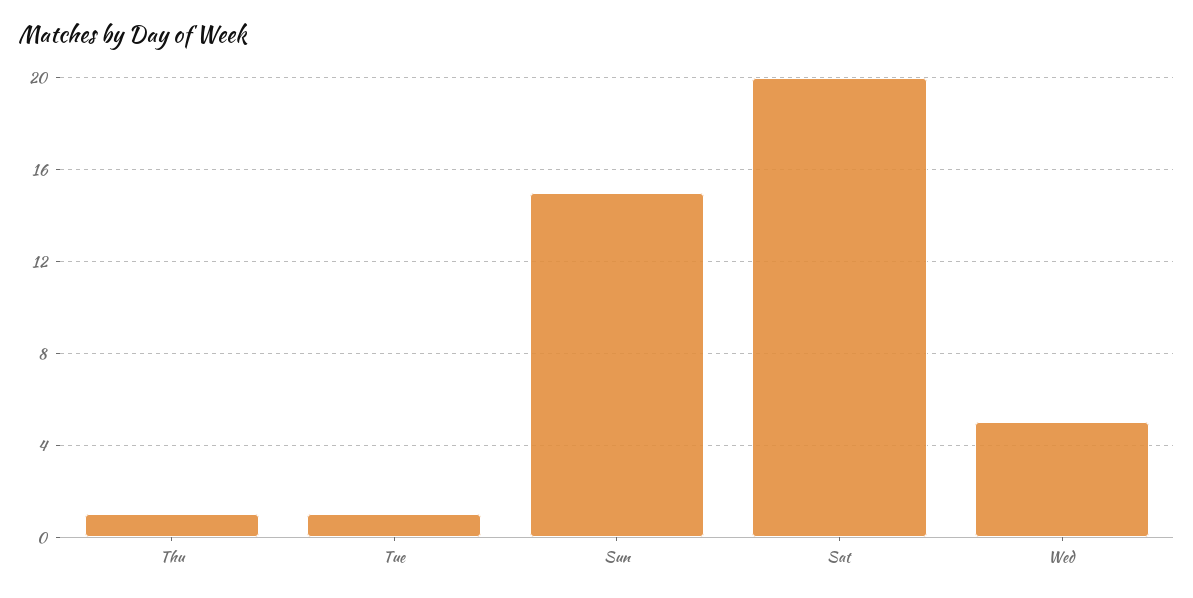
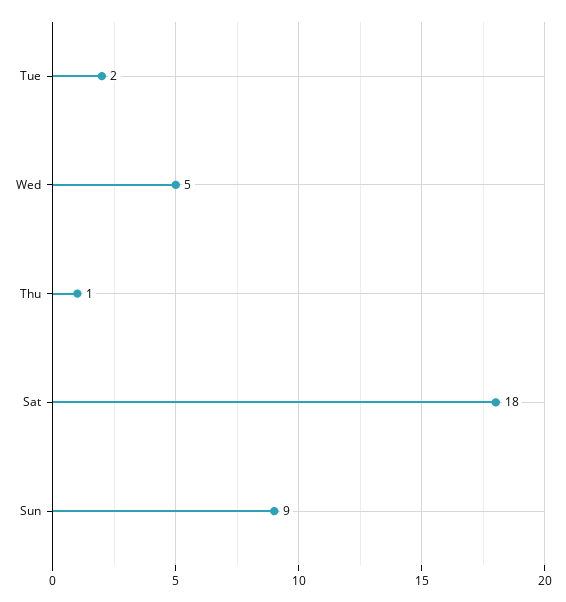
Tue: 1 -> 2
Sun: 15 -> 9
Sat: 20 -> 18

